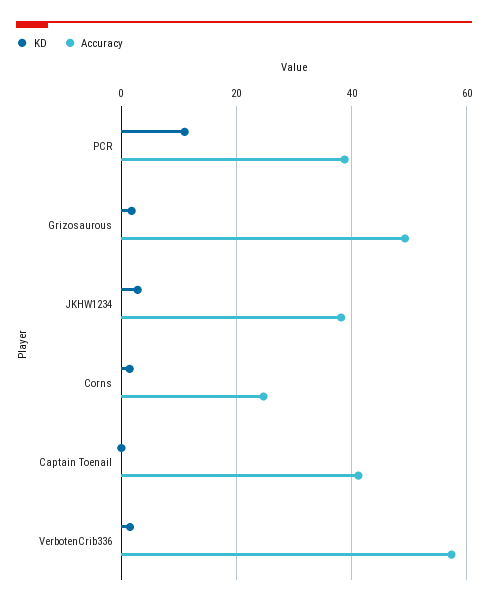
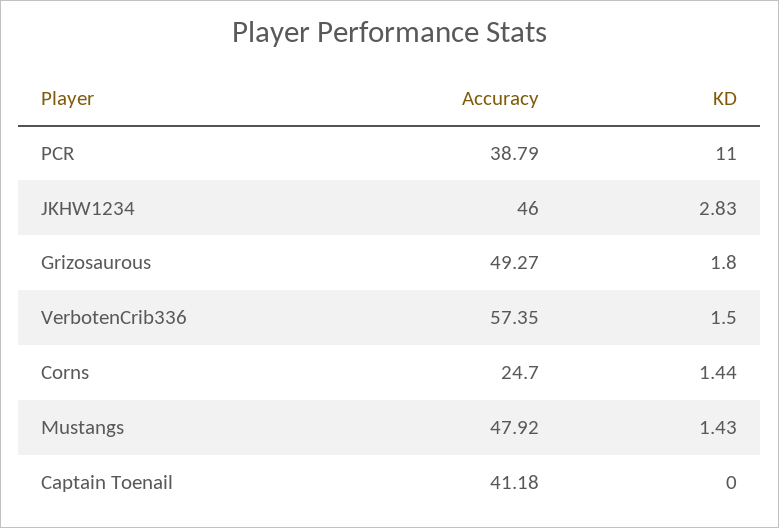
Accuracy, JKHW1234: 38 -> 46
Accuracy, Mustangs: none -> 47.92
KD, Mustangs: none -> 1.43

